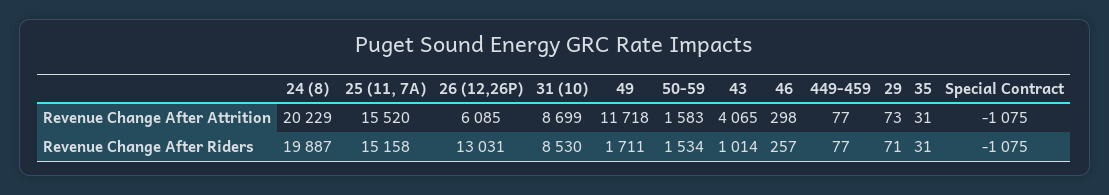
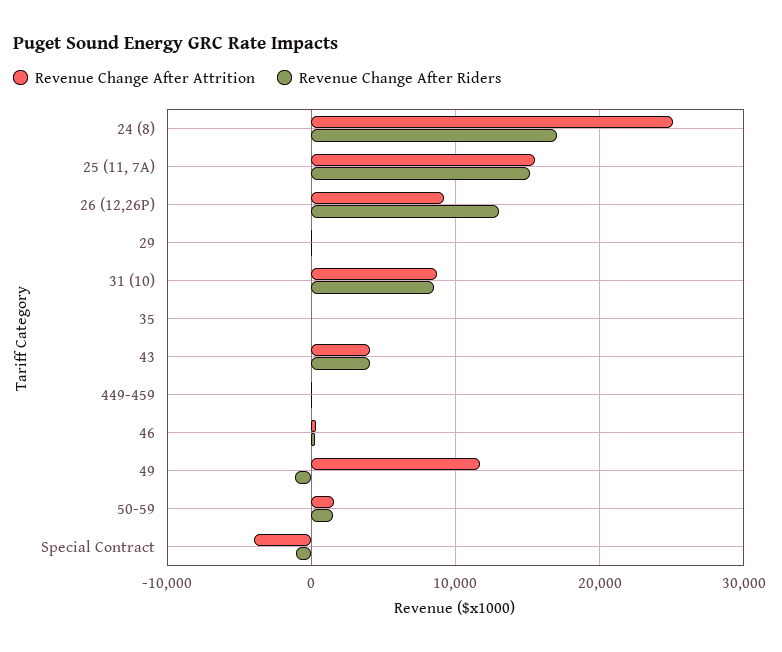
Revenue Change After Attrition, 24 (8): 20229 -> 25000
Revenue Change After Attrition, 26 (12,26P): 6085 -> 9000
Revenue Change After Attrition, Special Contract: -1075 -> -4000
Revenue Change After Riders, 24 (8): 19887 -> 17000
Revenue Change After Riders, 49: 1711 -> -1000
Revenue Change After Riders, 43: 1014 -> 4000

